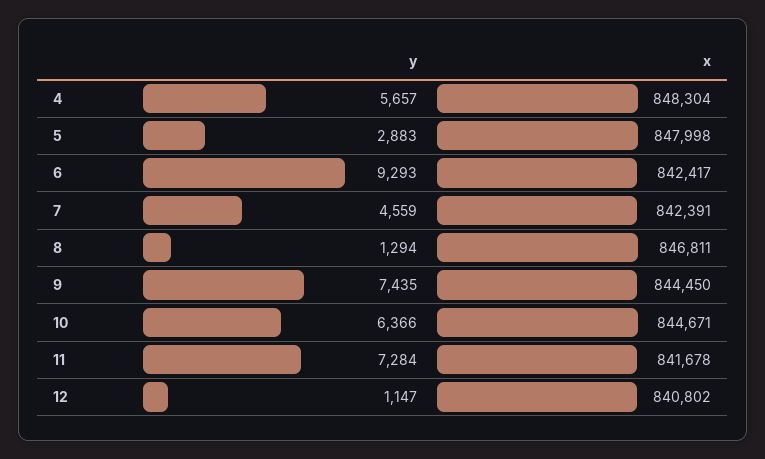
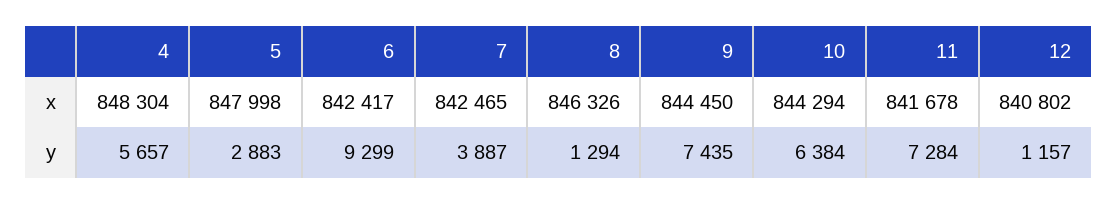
y, 6: 9293 -> 9299
y, 7: 4559 -> 3887
x, 7: 842391 -> 842465
x, 8: 846811 -> 846326
y, 10: 6366 -> 6384
x, 10: 844671 -> 844294
y, 12: 1147 -> 1157

